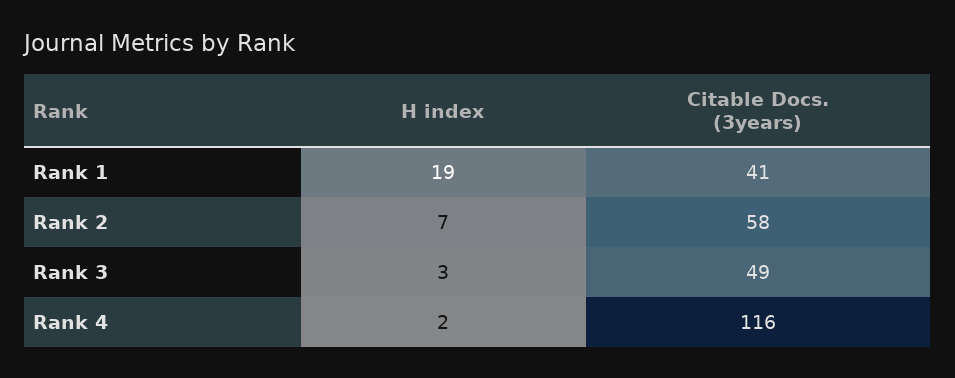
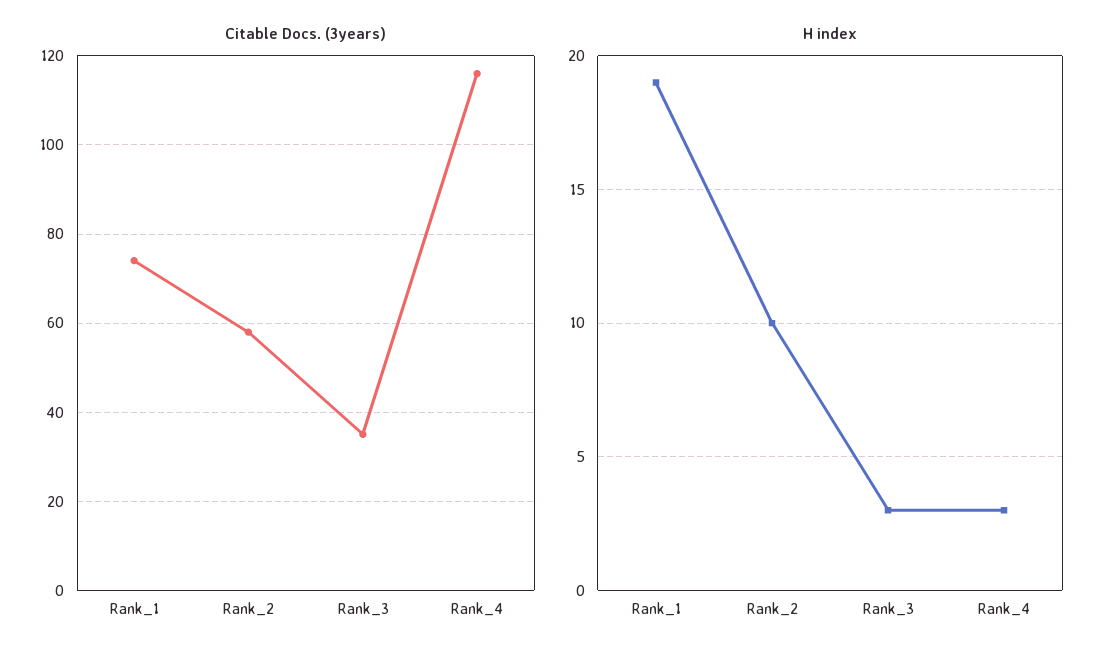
Citable Docs. (3years), Rank 1: 41 -> 75
H index, Rank 2: 7 -> 10
Citable Docs. (3years), Rank 3: 49 -> 35
H index, Rank 4: 2 -> 3

